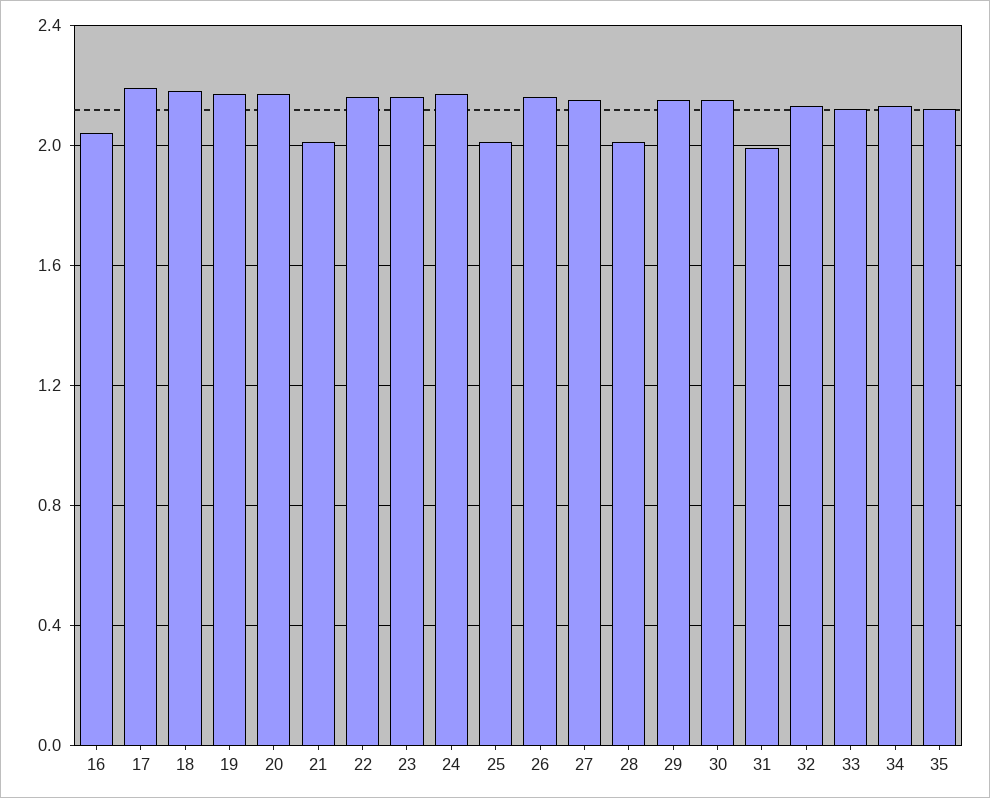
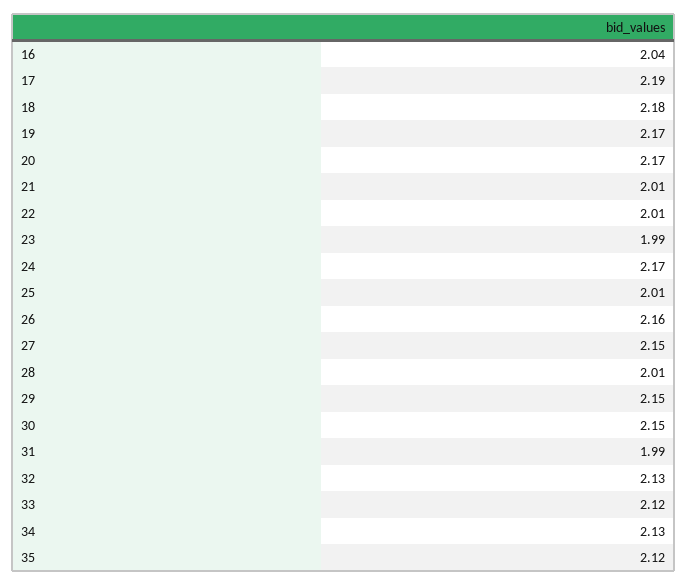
22: 2.15 -> 2.01
23: 2.15 -> 1.99

